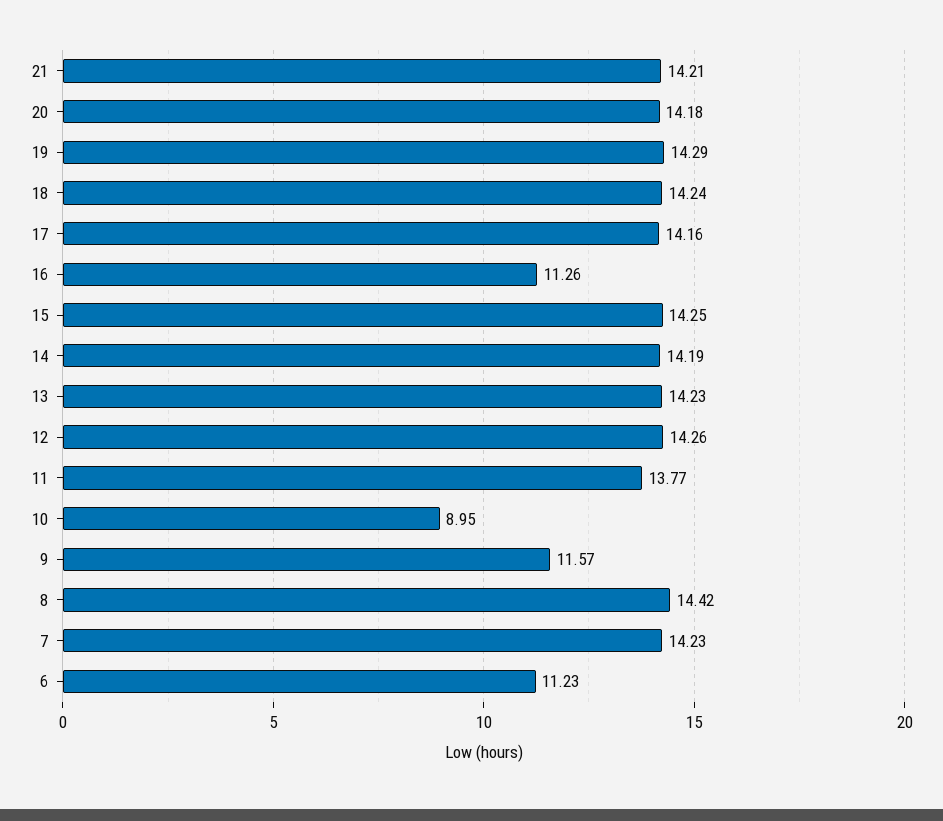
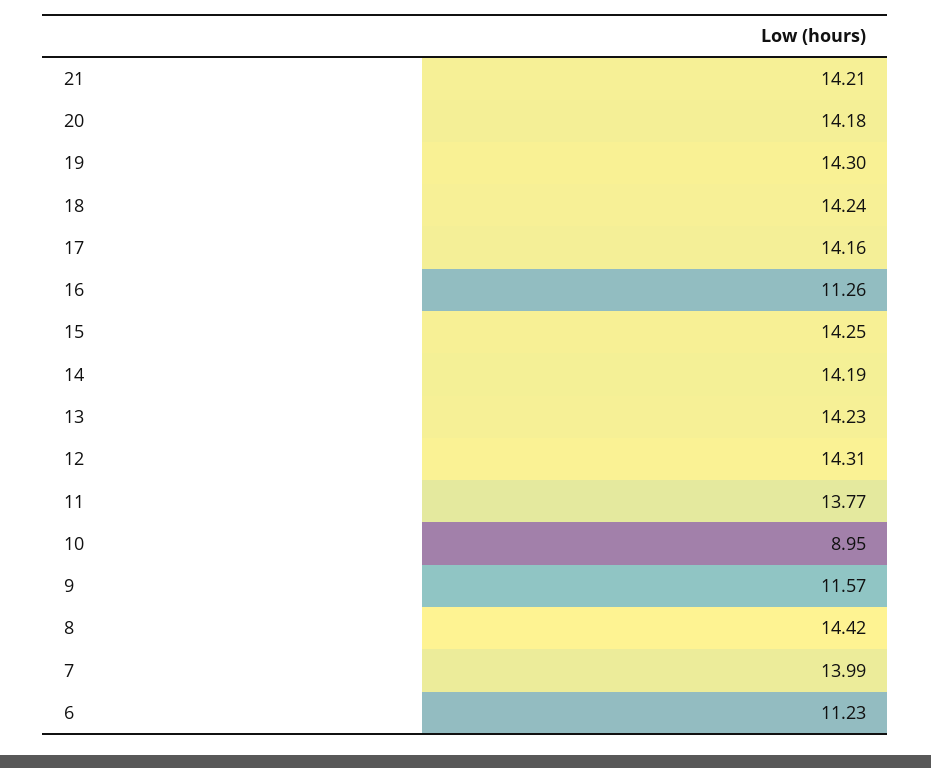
19: 14.29 -> 14.3
12: 14.26 -> 14.31
7: 14.23 -> 13.99

